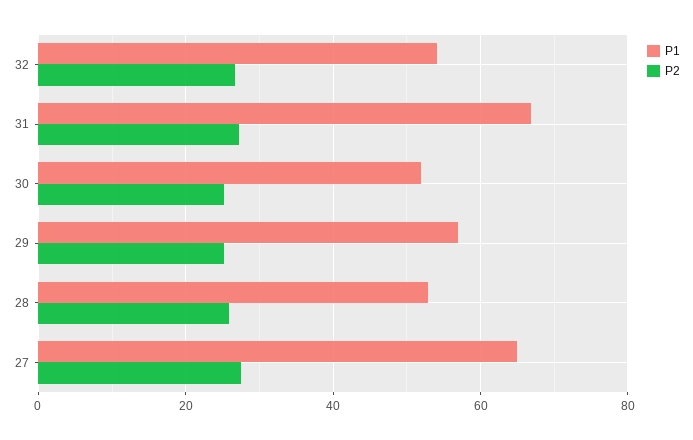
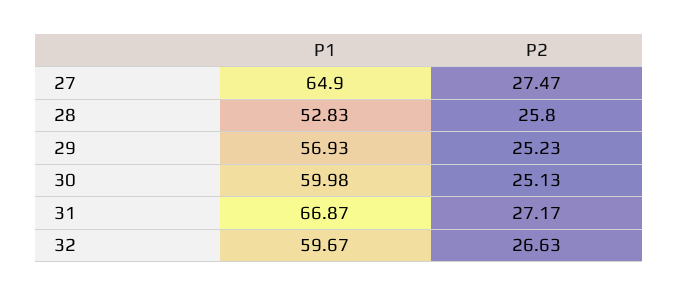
P1, 32: 54 -> 59.67
P1, 30: 52 -> 59.98

